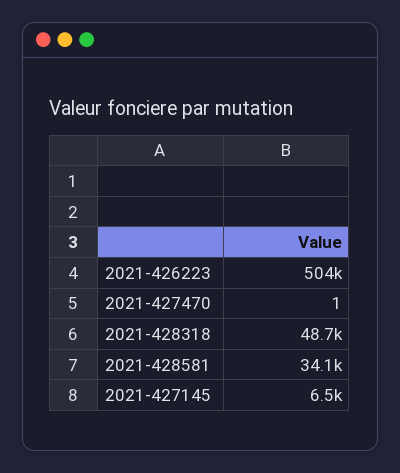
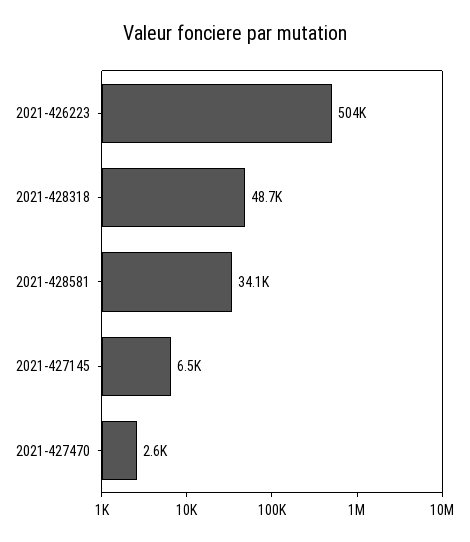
2021-427470: 1 -> 2600

